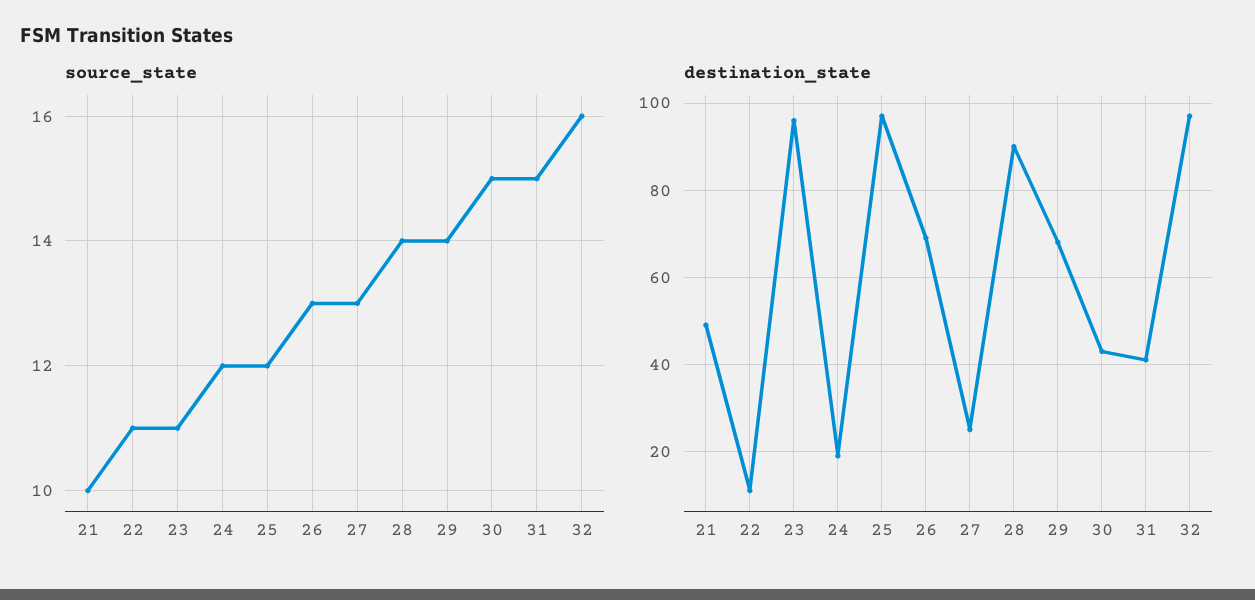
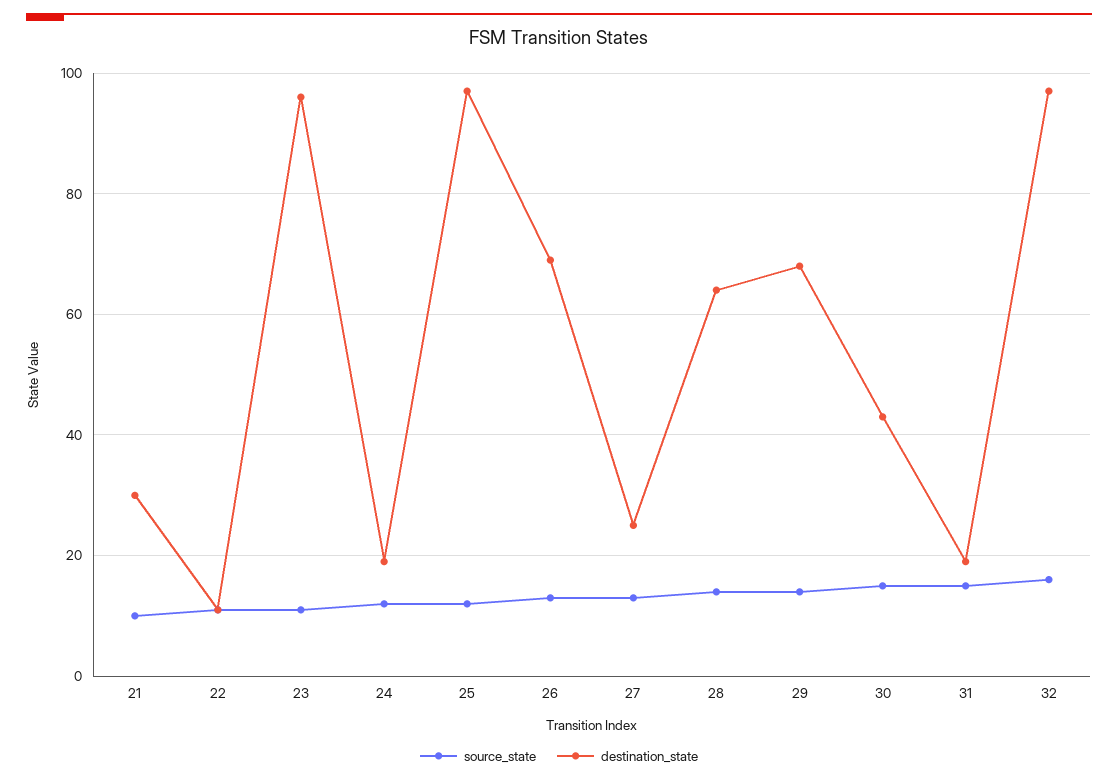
destination_state, 21: 50 -> 30
destination_state, 28: 90 -> 65
destination_state, 31: 40 -> 20

